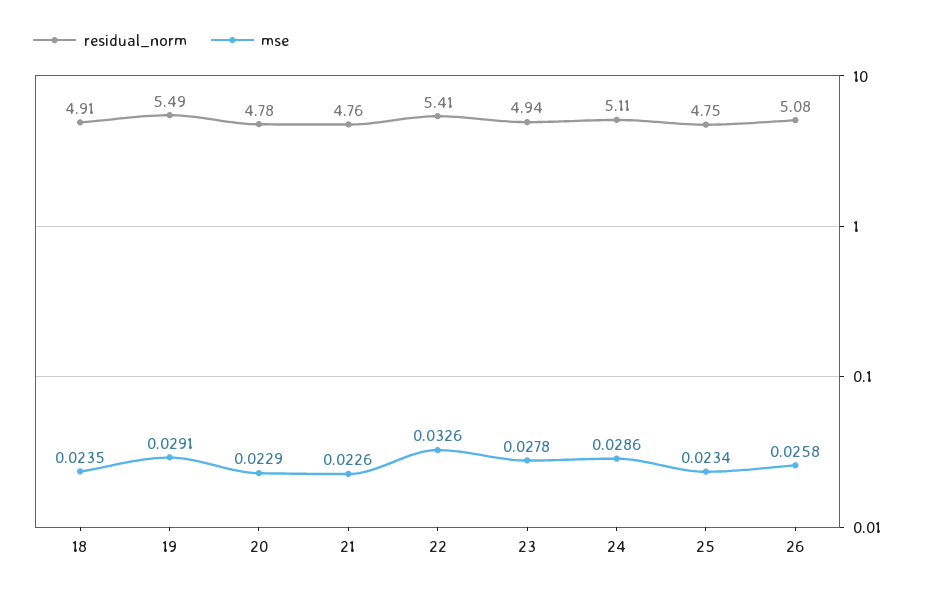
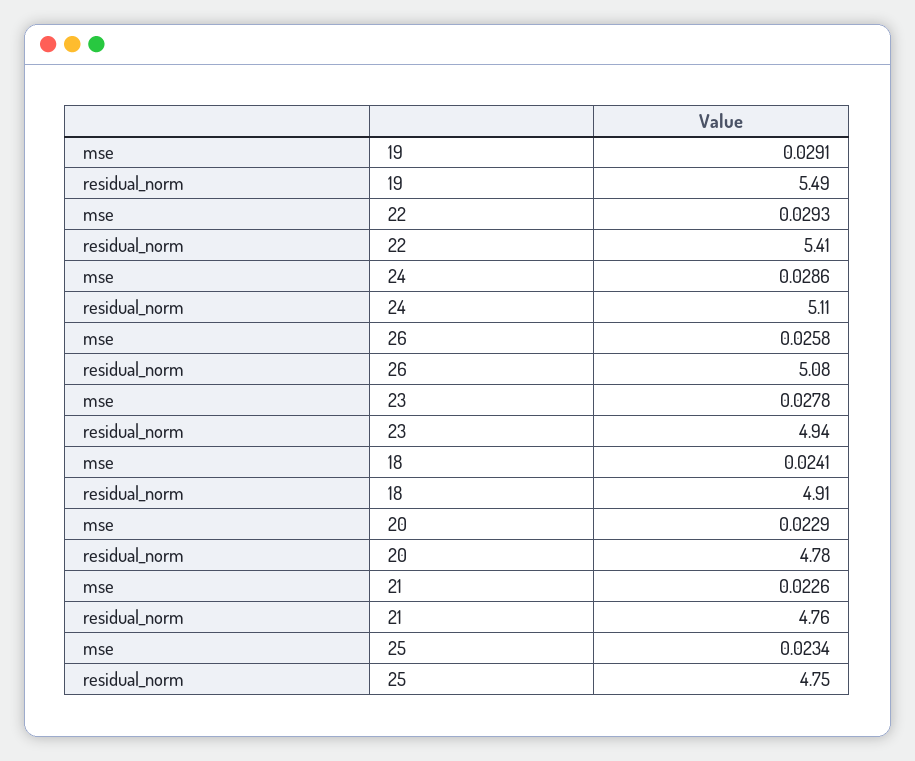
mse, 18: 0.0235 -> 0.0241
mse, 22: 0.0326 -> 0.0293

